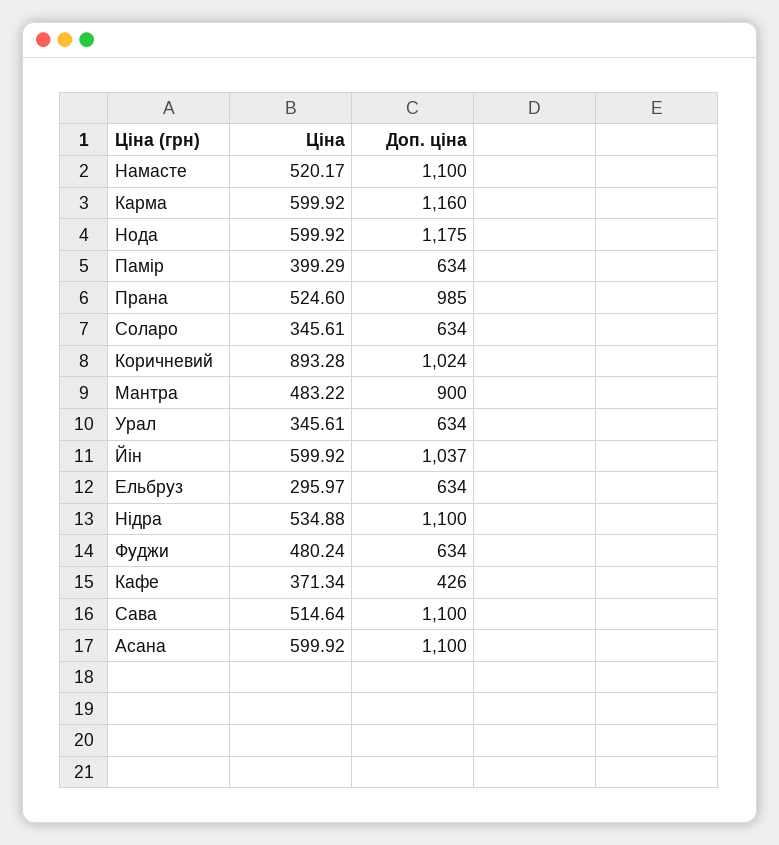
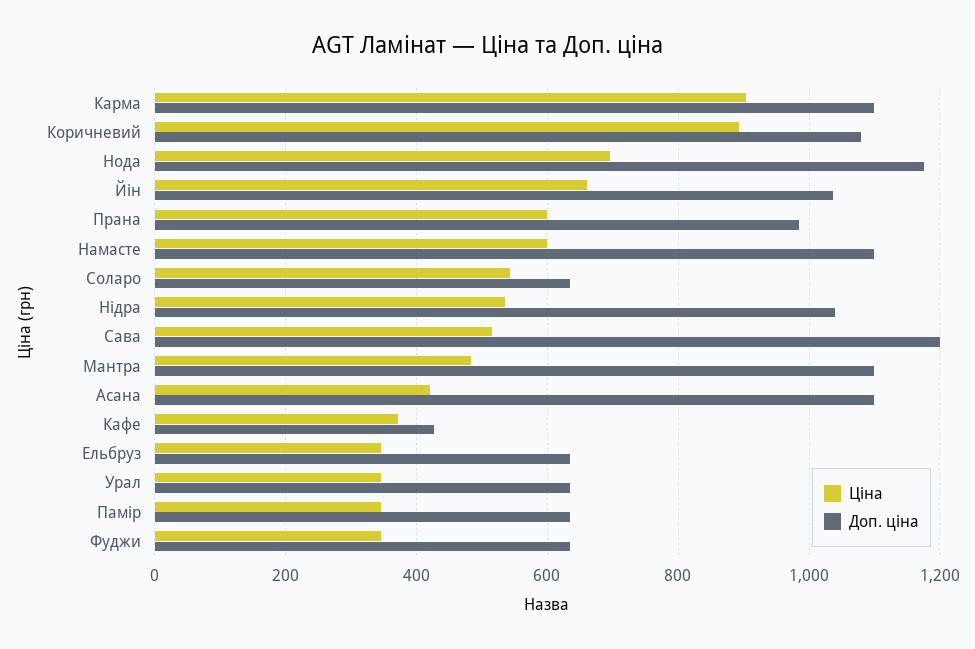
Ціна, Намасте: 520.17 -> 600
Ціна, Карма: 599.92 -> 900
Доп. ціна, Карма: 1160 -> 1100
Ціна, Нода: 599.92 -> 700
Ціна, Памір: 399.29 -> 340
Ціна, Прана: 524.6 -> 600
Ціна, Соларо: 345.61 -> 540
Доп. ціна, Коричневий: 1024 -> 1080
Доп. ціна, Мантра: 900 -> 1100
Ціна, Йін: 599.92 -> 660
Ціна, Ельбруз: 295.97 -> 340
Доп. ціна, Нідра: 1100 -> 1040
Ціна, Фуджи: 480.24 -> 340
Доп. ціна, Сава: 1100 -> 1200
Ціна, Асана: 599.92 -> 420

